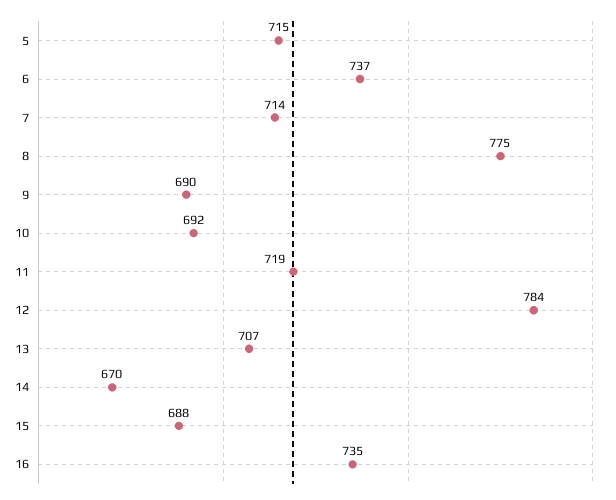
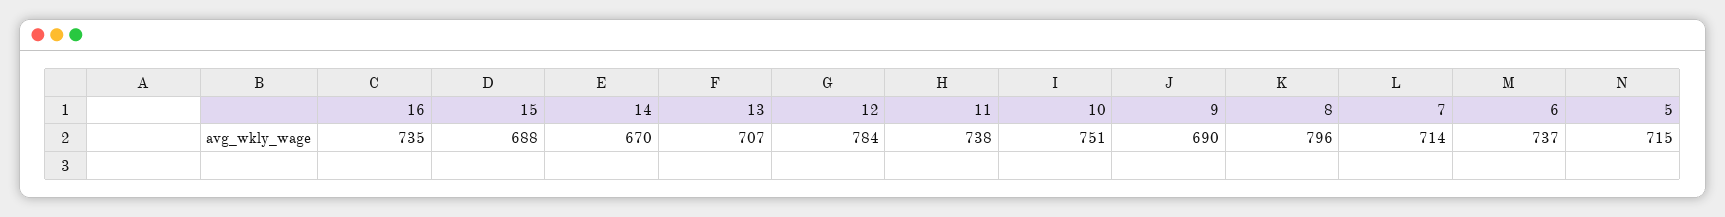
8: 775 -> 796
10: 692 -> 751
11: 719 -> 738

